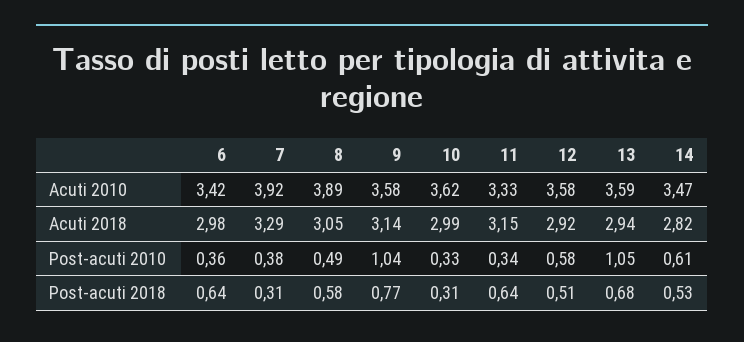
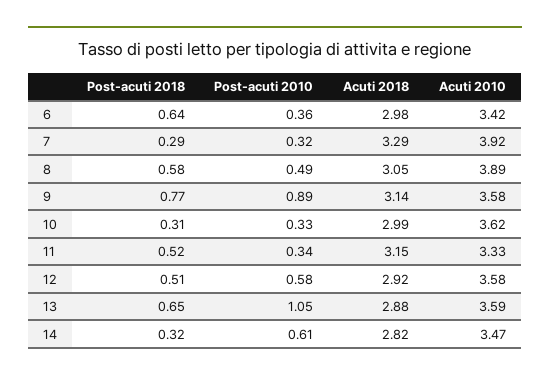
13, Acuti 2018: 2.94 -> 2.88
7, Post-acuti 2010: 0.38 -> 0.32
9, Post-acuti 2010: 1.04 -> 0.89
7, Post-acuti 2018: 0.31 -> 0.29
11, Post-acuti 2018: 0.64 -> 0.52
13, Post-acuti 2018: 0.68 -> 0.65
14, Post-acuti 2018: 0.53 -> 0.32

